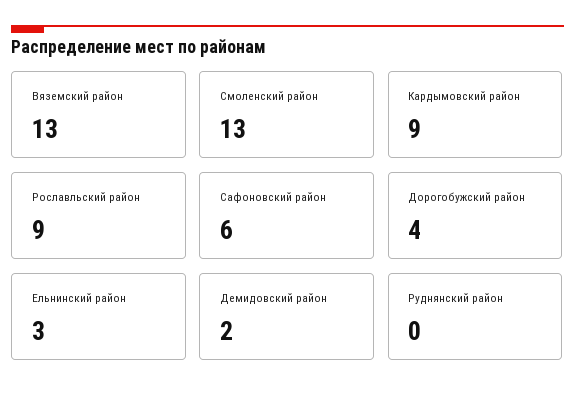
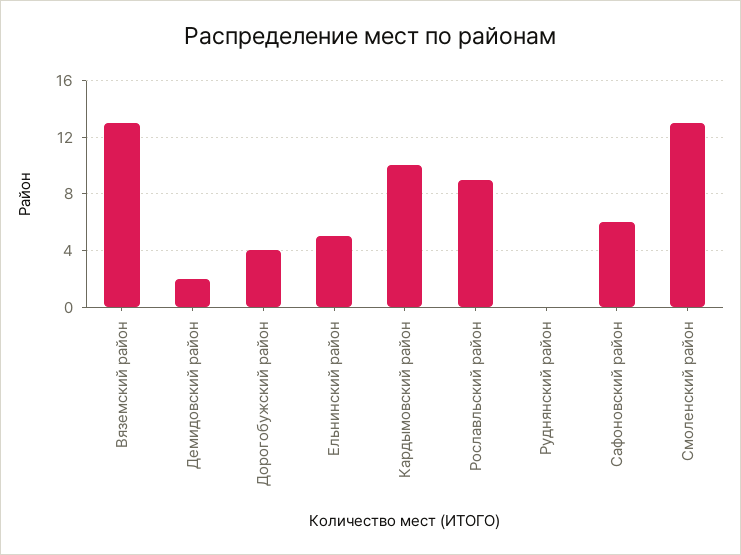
Кардымовский район: 9 -> 10
Ельнинский район: 3 -> 5

